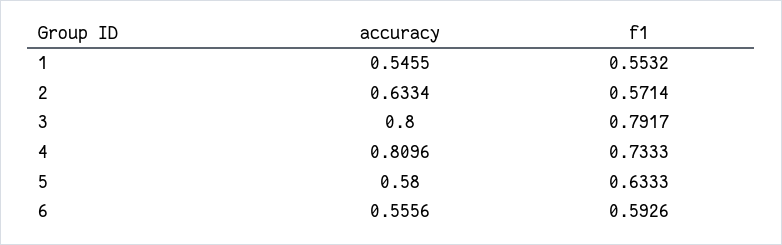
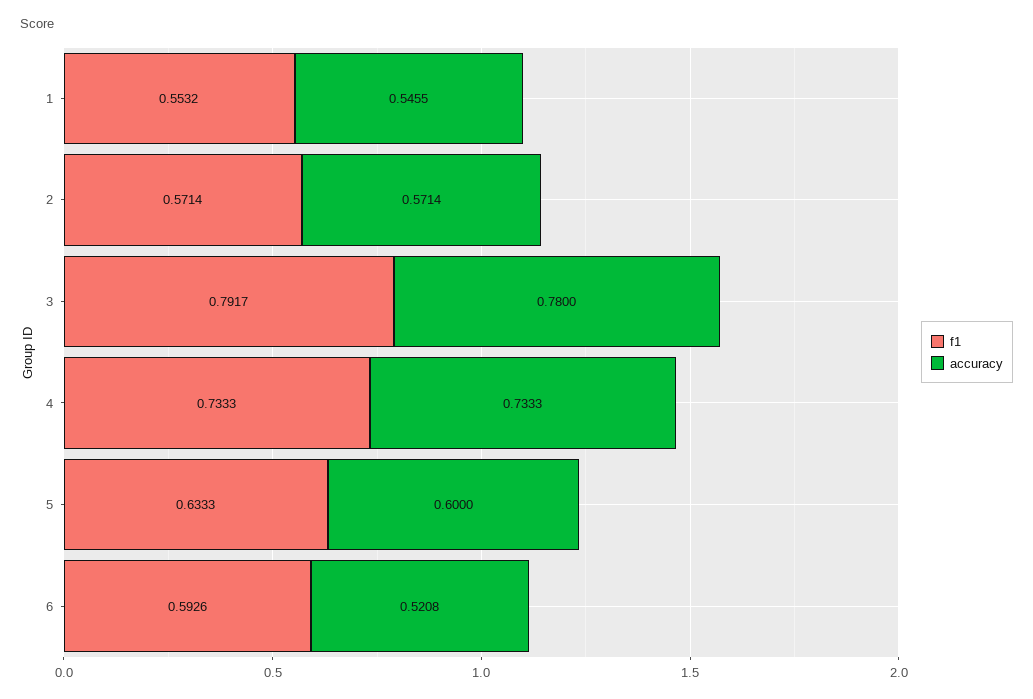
accuracy, 2: 0.6334 -> 0.5714
accuracy, 3: 0.8 -> 0.78
accuracy, 4: 0.8096 -> 0.7333
accuracy, 5: 0.58 -> 0.6
accuracy, 6: 0.5556 -> 0.5208

